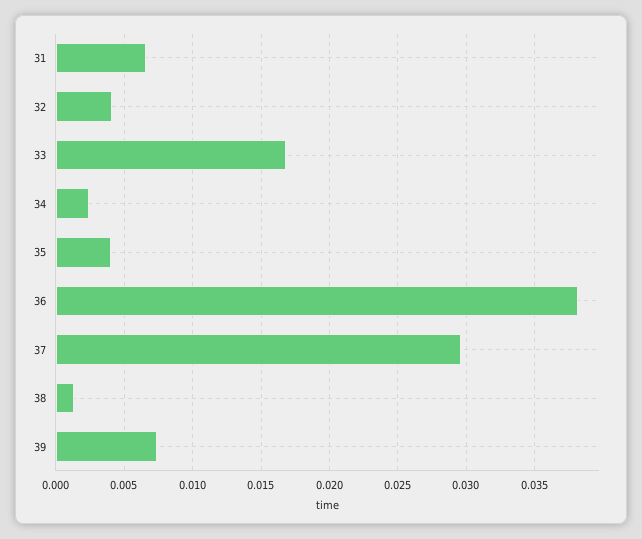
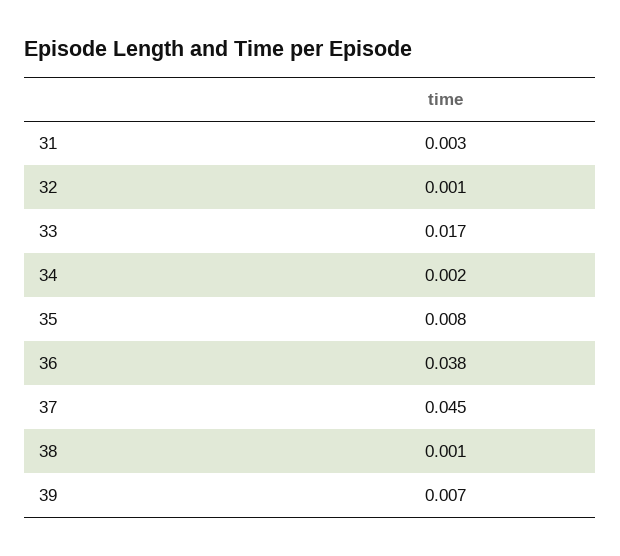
31: 0.0065 -> 0.003
32: 0.004 -> 0.001
35: 0.004 -> 0.008
37: 0.0295 -> 0.045

